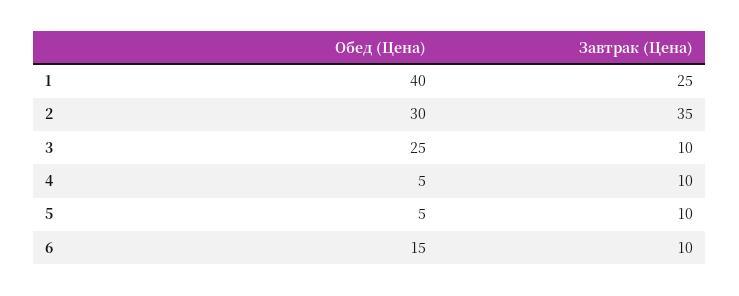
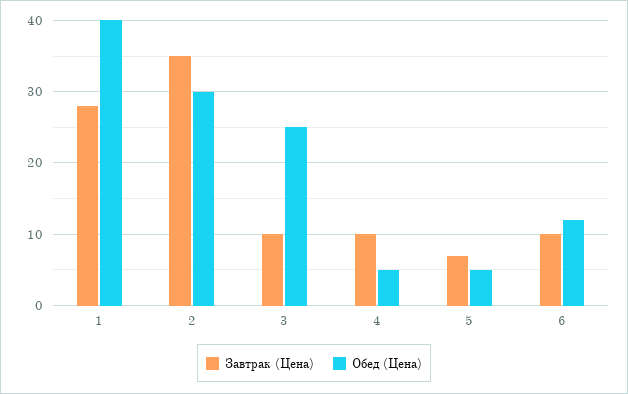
Завтрак (Цена), 1: 25 -> 28
Завтрак (Цена), 5: 10 -> 7
Обед (Цена), 6: 15 -> 12

